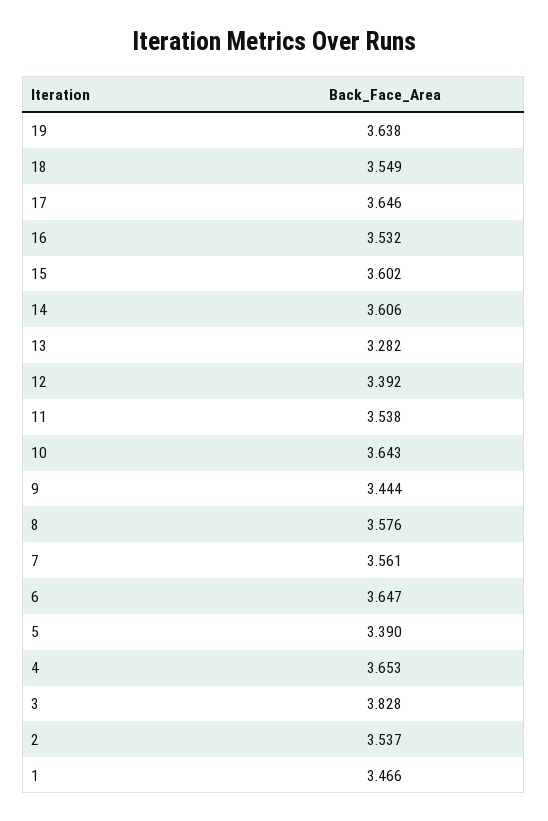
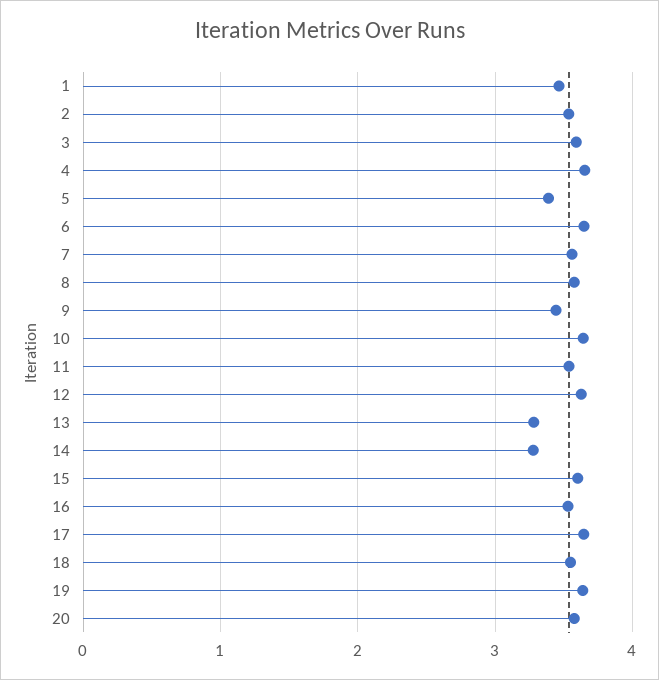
14: 3.606 -> 3.3
12: 3.392 -> 3.6
3: 3.828 -> 3.6
20: none -> 3.6

